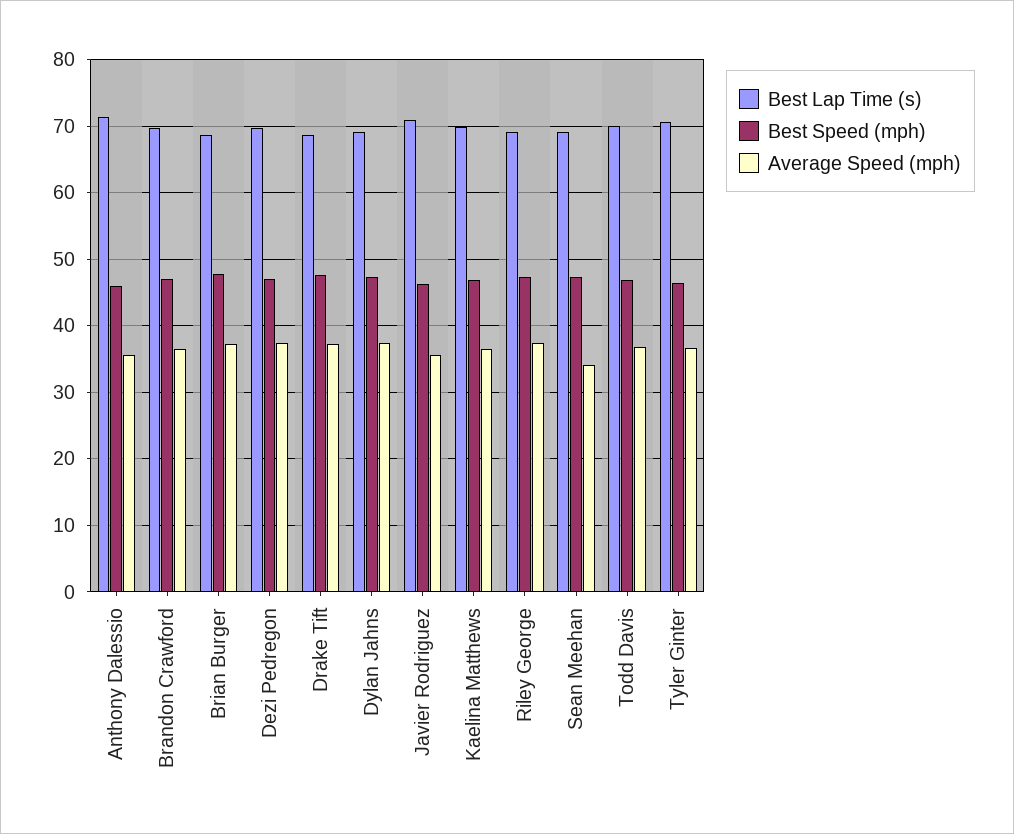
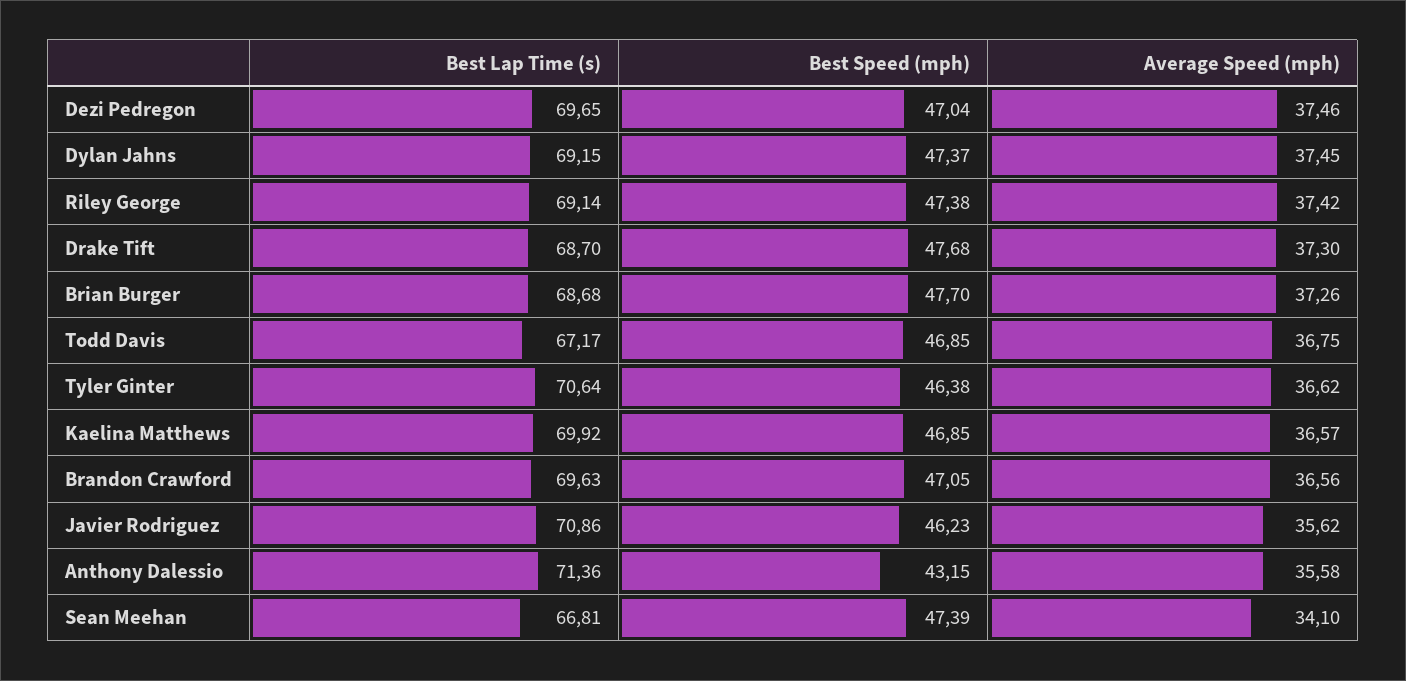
Best Speed (mph), Anthony Dalessio: 46 -> 43.15
Best Lap Time (s), Sean Meehan: 69 -> 66.81
Best Lap Time (s), Todd Davis: 70 -> 67.17

